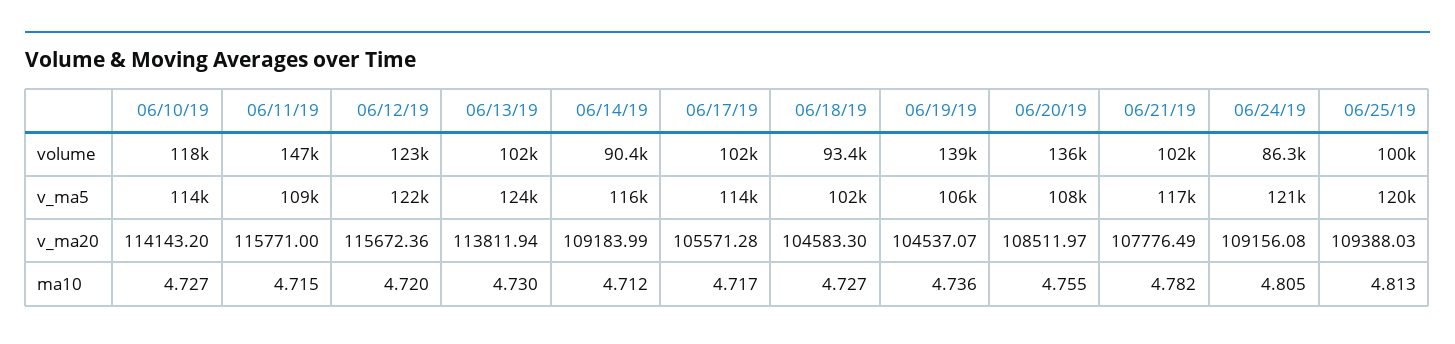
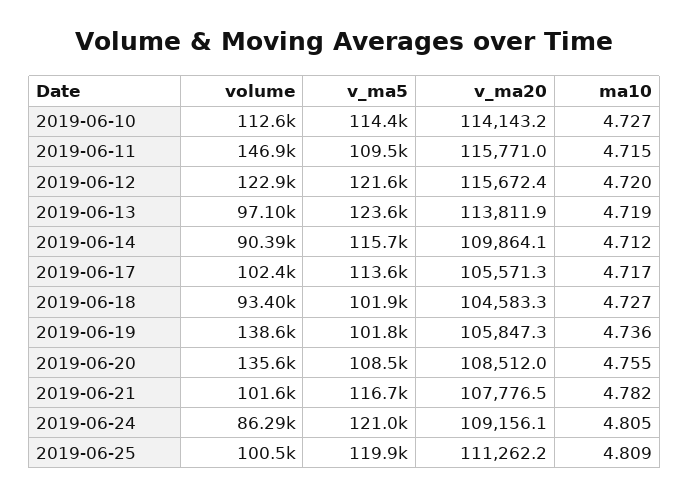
06/10/19, volume: 118000 -> 112600
06/13/19, volume: 102000 -> 97100
06/19/19, v_ma5: 106000 -> 101800
06/14/19, v_ma20: 109183.99 -> 109864.1
06/19/19, v_ma20: 104537.07 -> 105847.3
06/25/19, v_ma20: 109388.03 -> 111262.2
06/13/19, ma10: 4.73 -> 4.719
06/25/19, ma10: 4.813 -> 4.809

